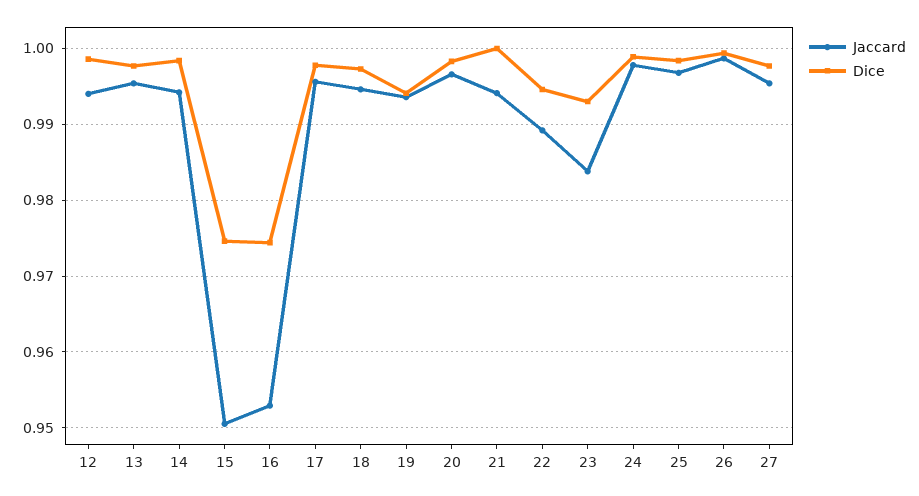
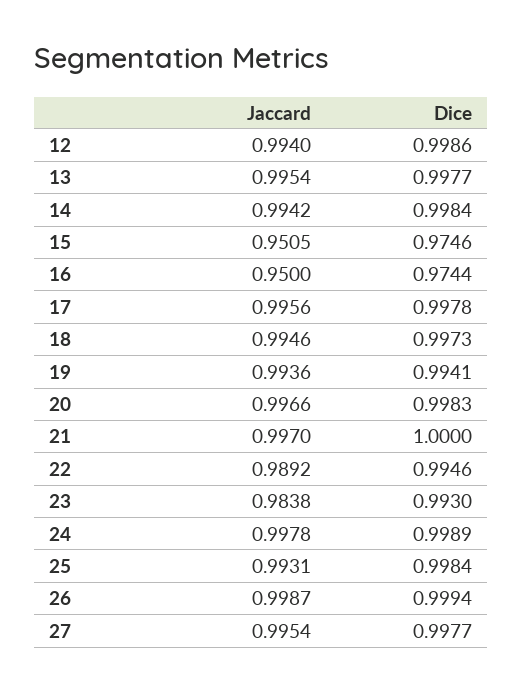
Jaccard, 16: 0.953 -> 0.95
Jaccard, 21: 0.994 -> 0.997
Jaccard, 25: 0.997 -> 0.9931

